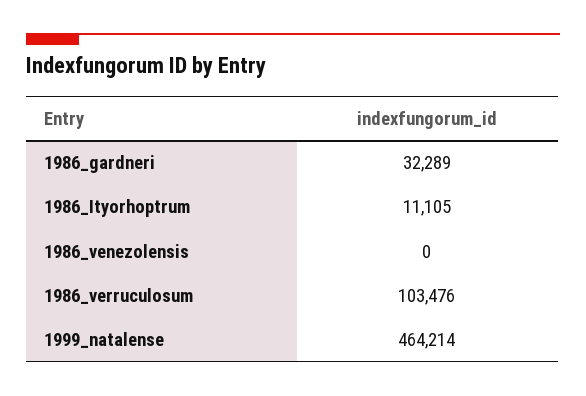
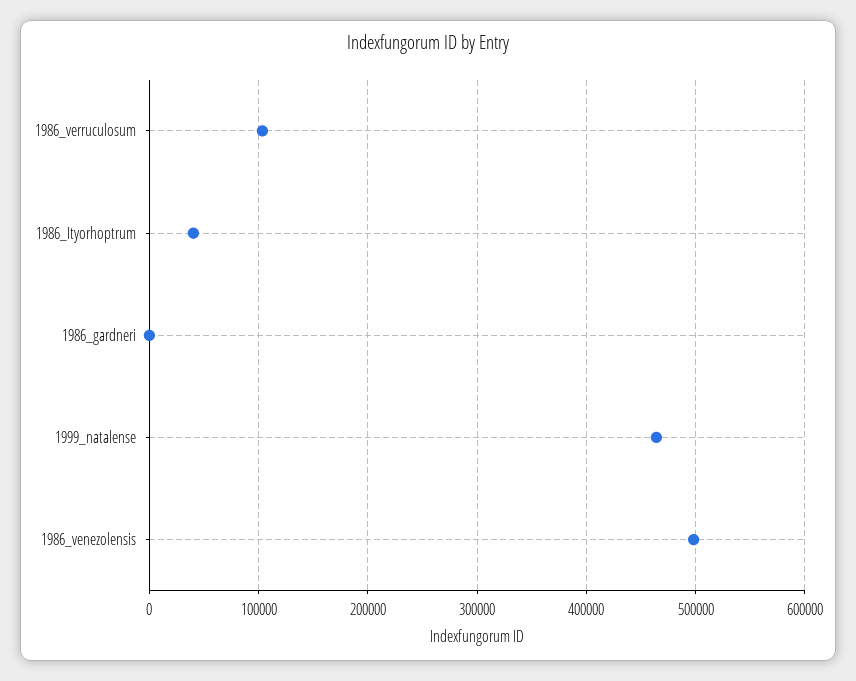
1986_gardneri: 32289 -> 0
1986_Ityorhoptrum: 11105 -> 40000
1986_venezolensis: 0 -> 500000

